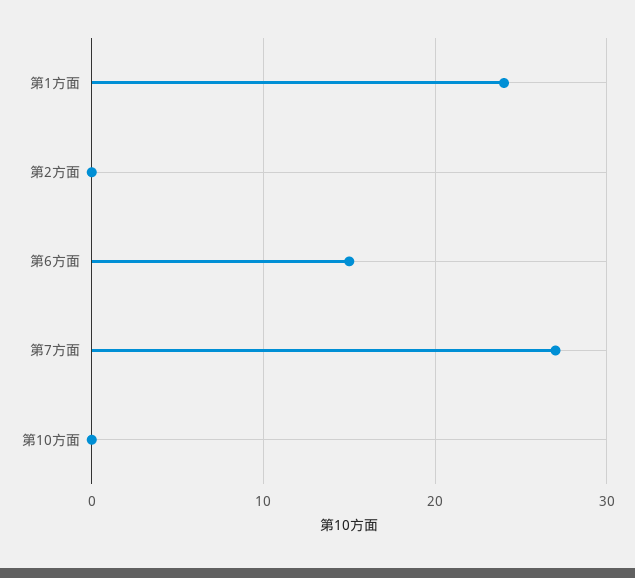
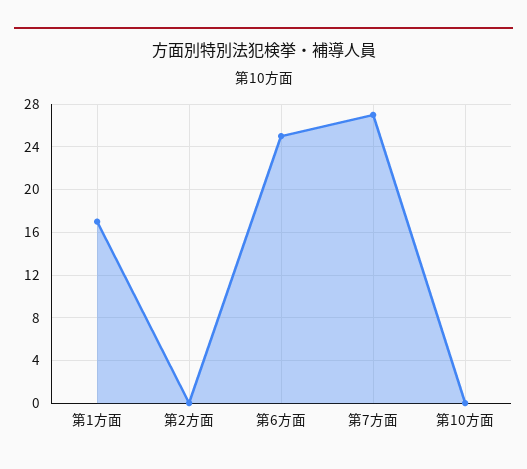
第1方面: 24 -> 17
第6方面: 15 -> 25

